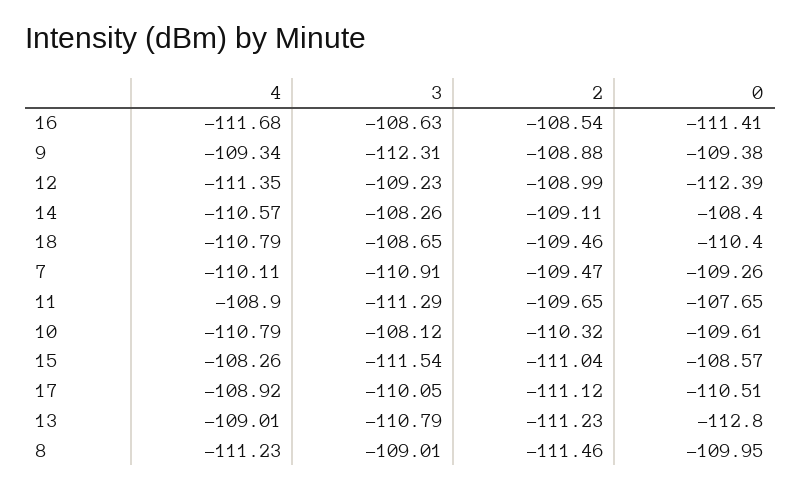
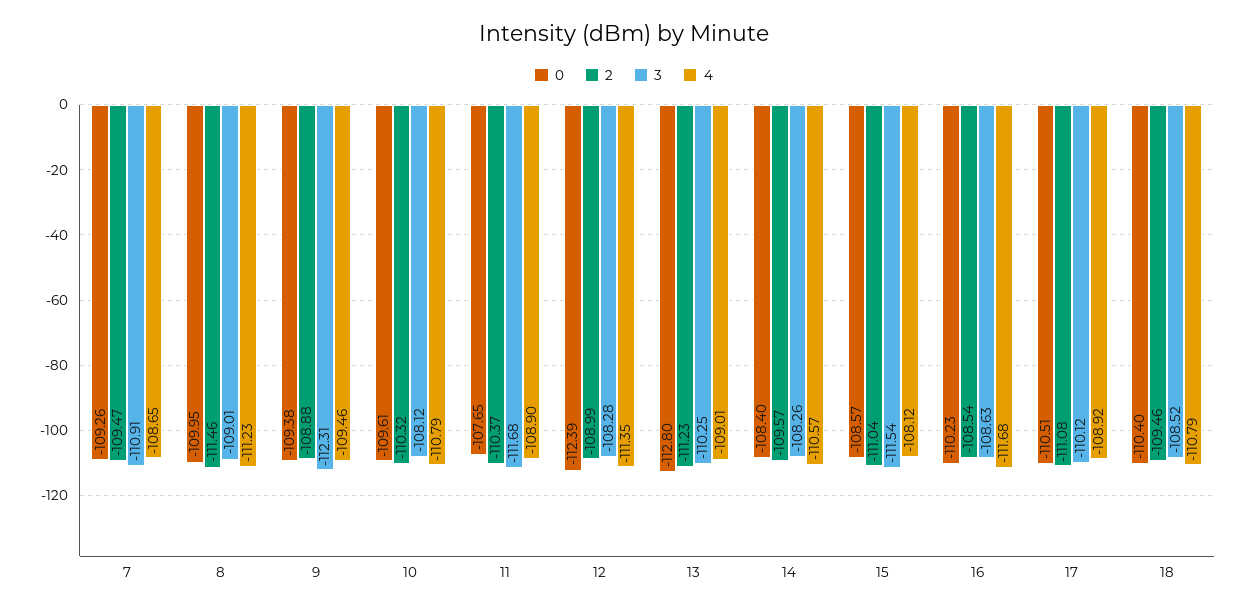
0, 16: -111.41 -> -110.23
4, 9: -109.34 -> -109.46
3, 12: -109.23 -> -108.28
2, 14: -109.11 -> -109.57
3, 18: -108.65 -> -108.52
4, 7: -110.11 -> -108.65
3, 11: -111.29 -> -111.68
2, 11: -109.65 -> -110.37
4, 15: -108.26 -> -108.12
3, 17: -110.05 -> -110.12
2, 17: -111.12 -> -111.08
3, 13: -110.79 -> -110.25

